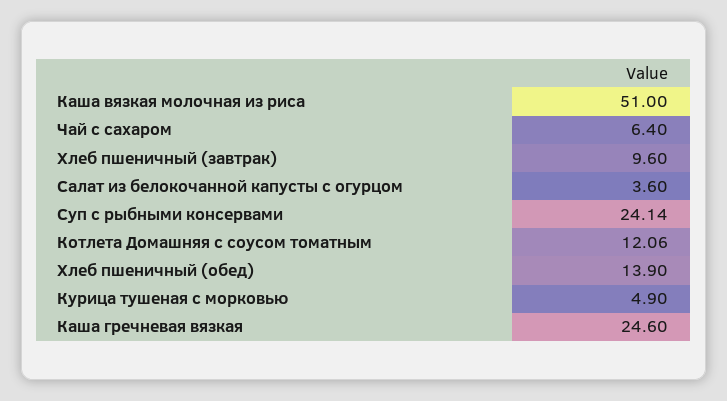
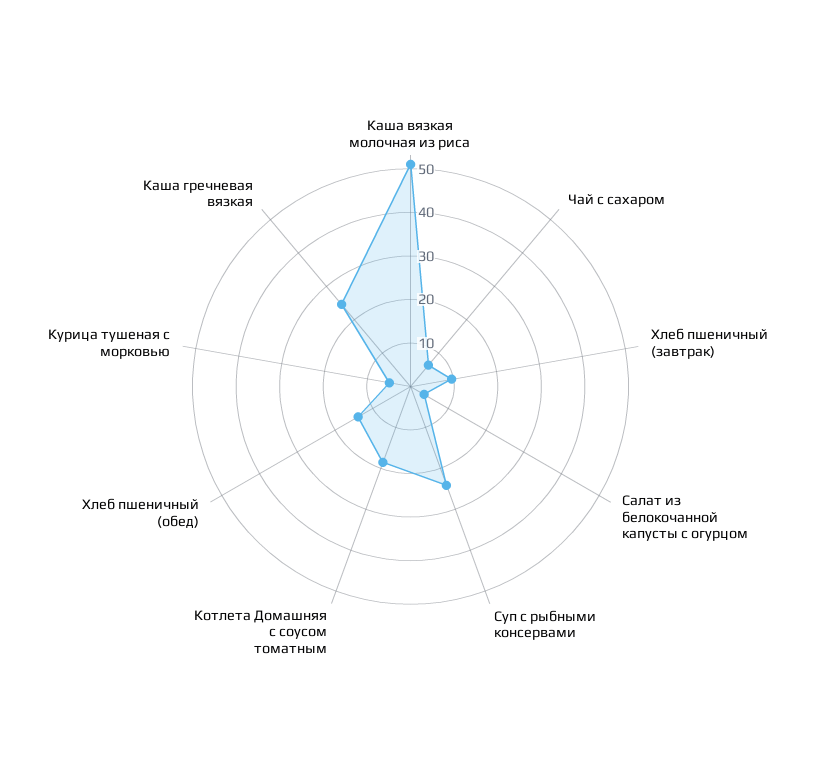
Котлета Домашняя с соусом томатным: 12.06 -> 18

